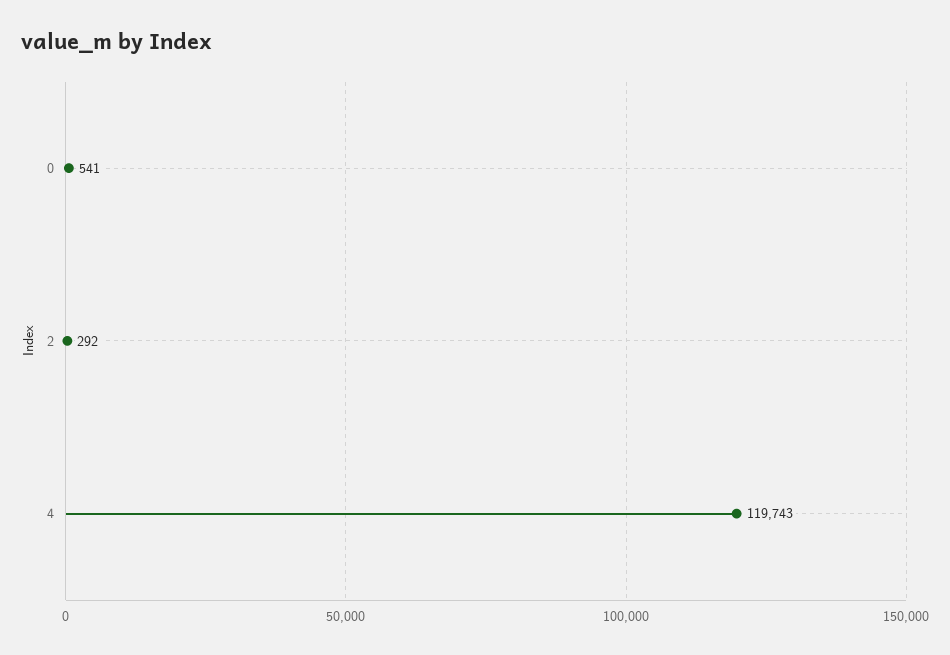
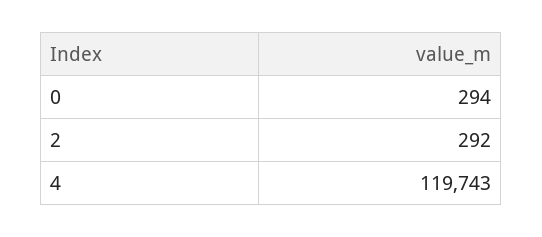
0: 541 -> 294

